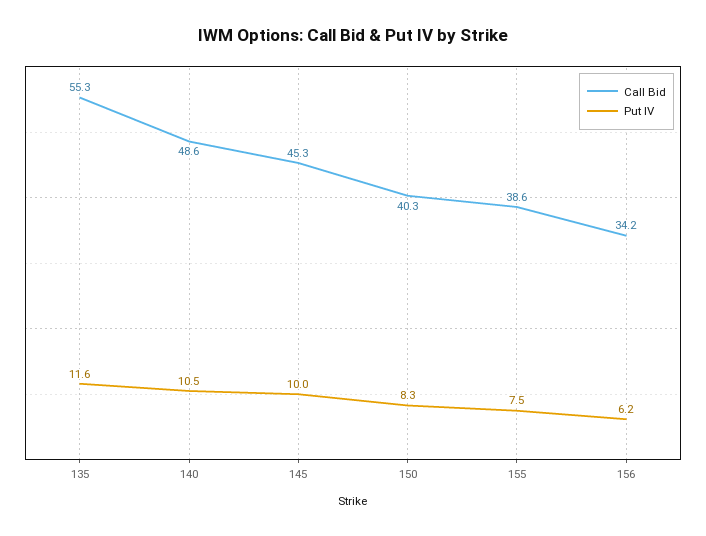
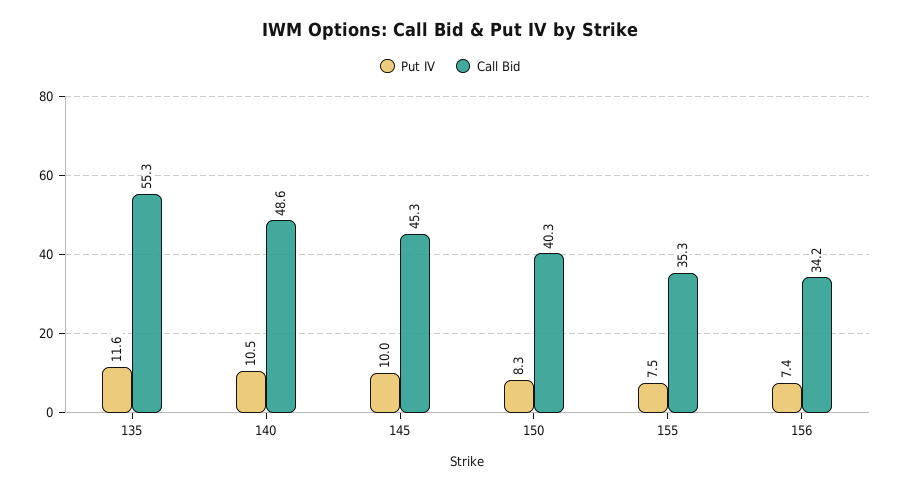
Call Bid, 155: 38.6 -> 35.3
Put IV, 156: 6.2 -> 7.4

